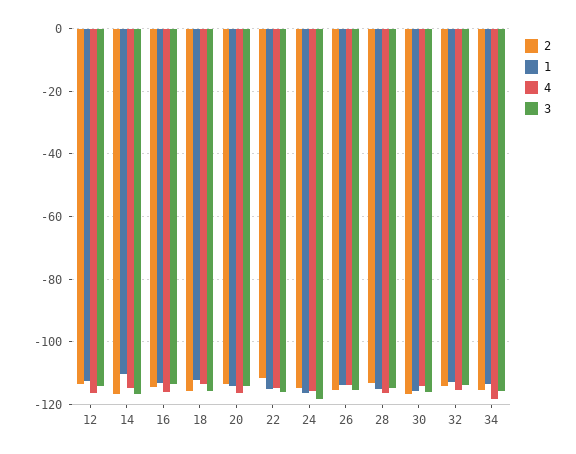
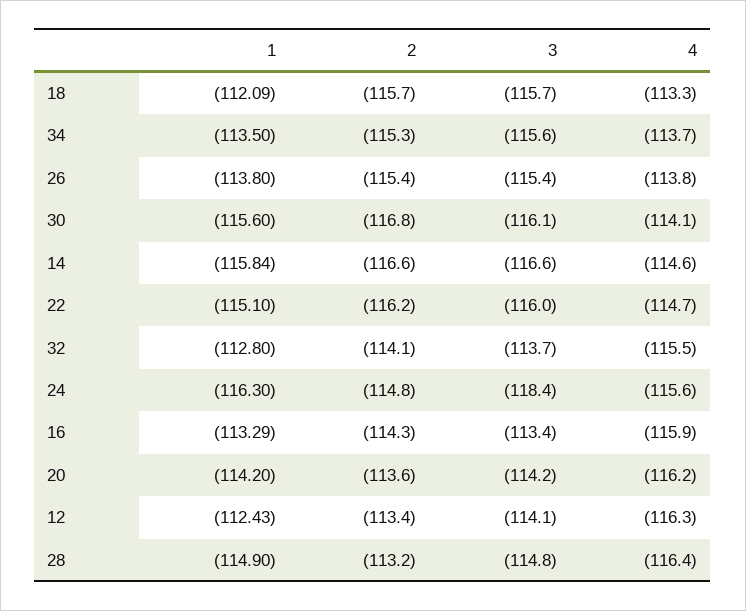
1, 14: -110 -> -115.84
2, 22: -112 -> -116.2
4, 34: -118 -> -113.7

